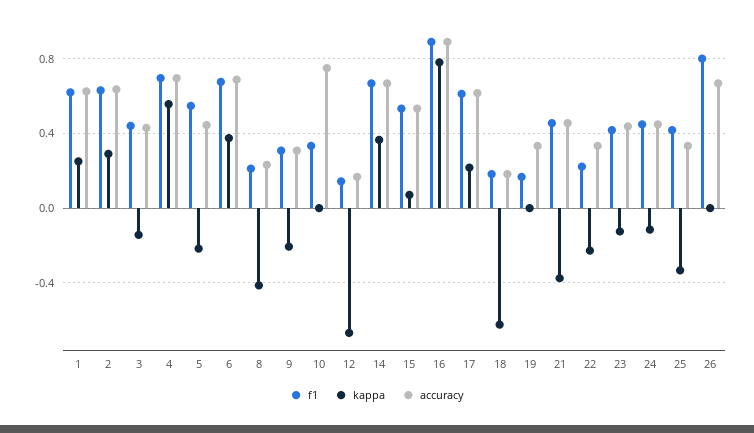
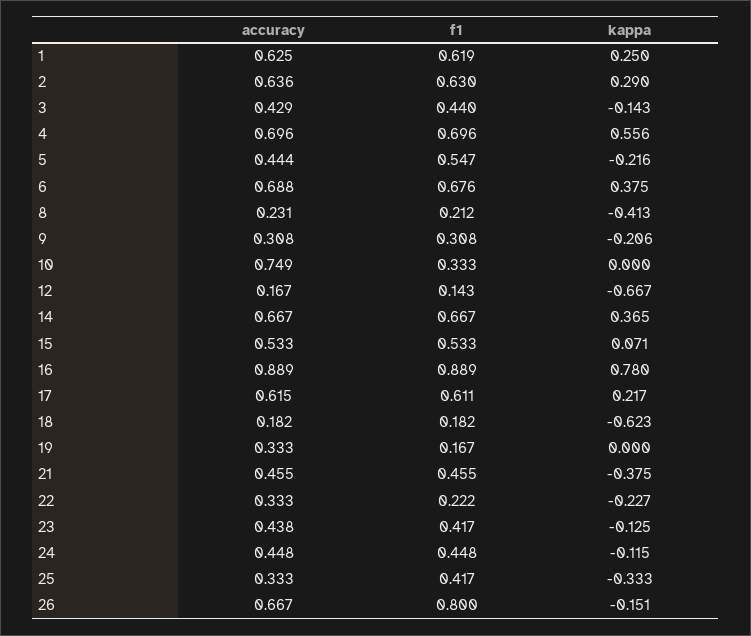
kappa, 26: 0 -> -0.151

